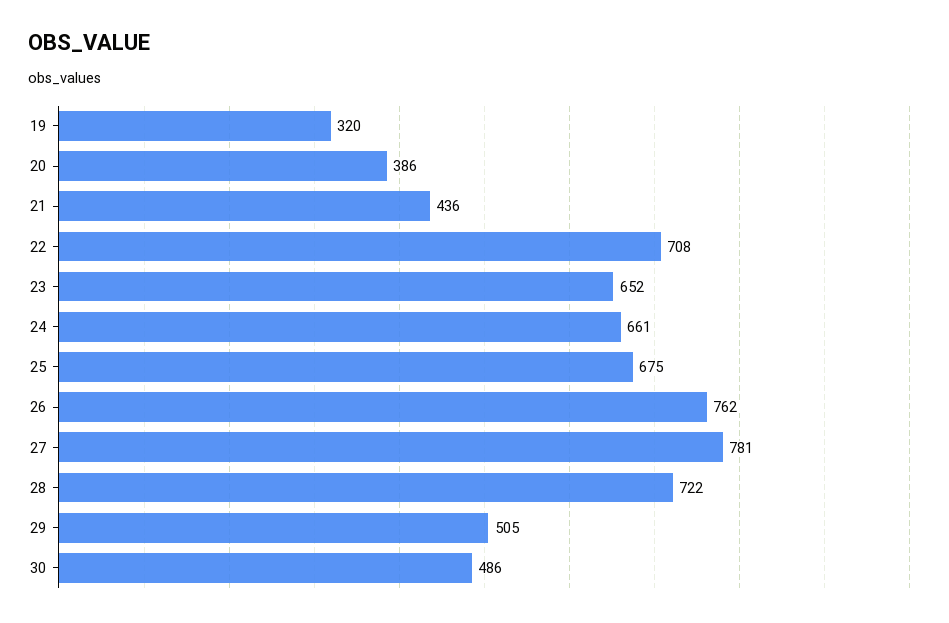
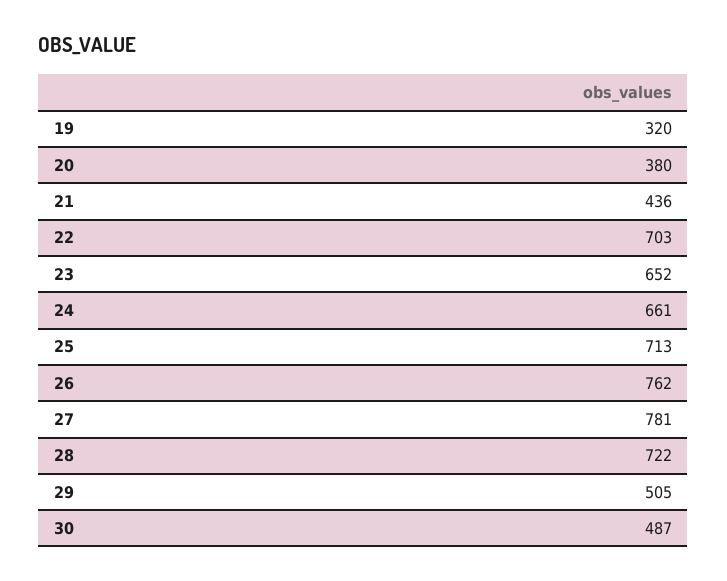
20: 386 -> 380
22: 708 -> 703
25: 675 -> 713
30: 486 -> 487

